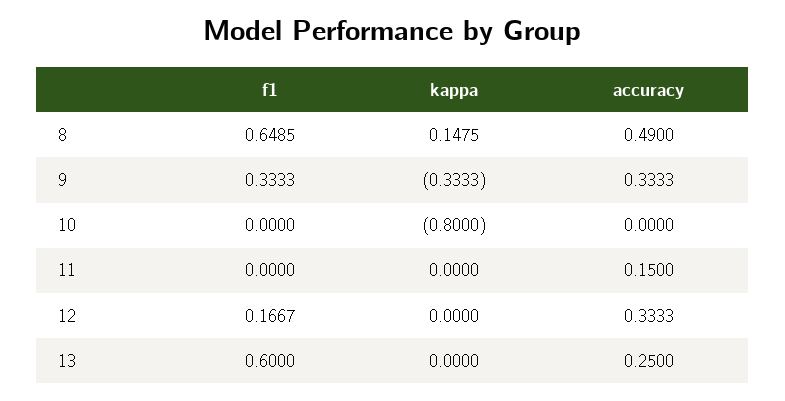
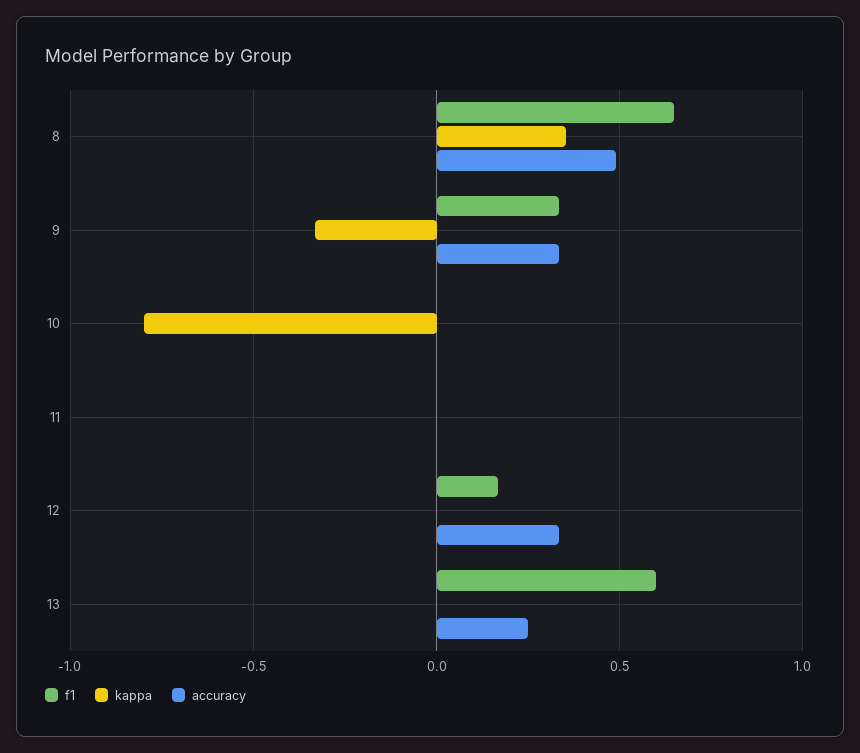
kappa, 8: 0.1475 -> 0.35
accuracy, 11: 0.15 -> 0

